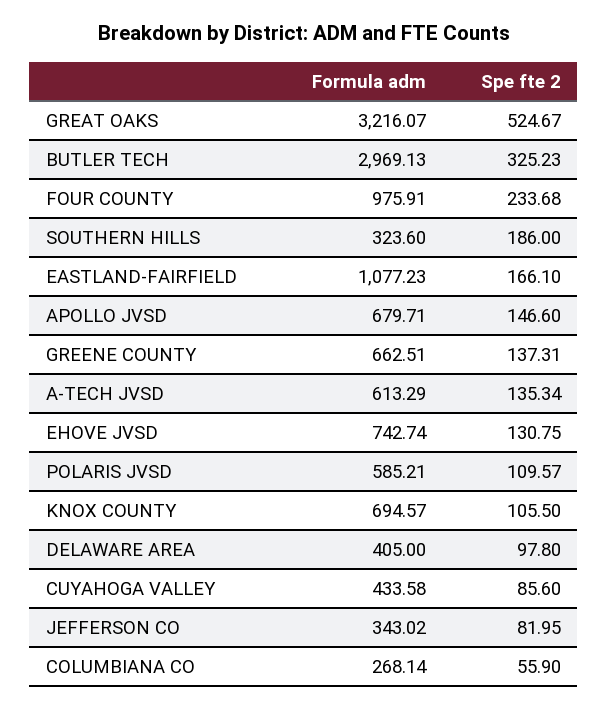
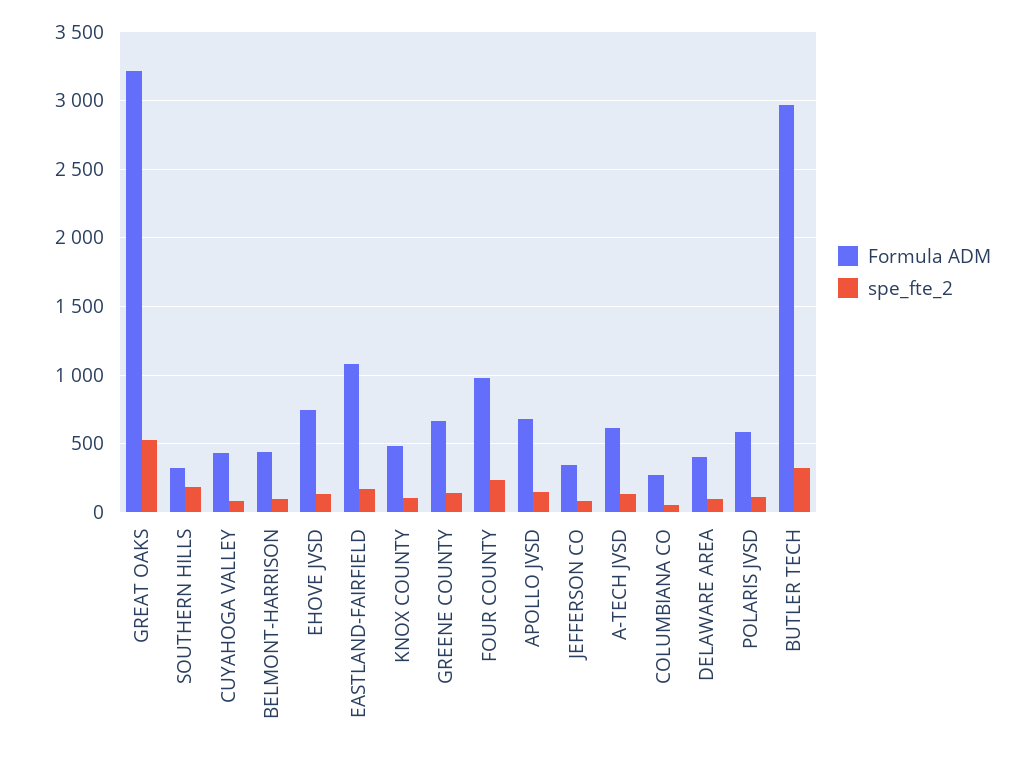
Formula adm, KNOX COUNTY: 694.57 -> 500
Formula adm, BELMONT-HARRISON: none -> 450
Spe fte 2, BELMONT-HARRISON: none -> 100

